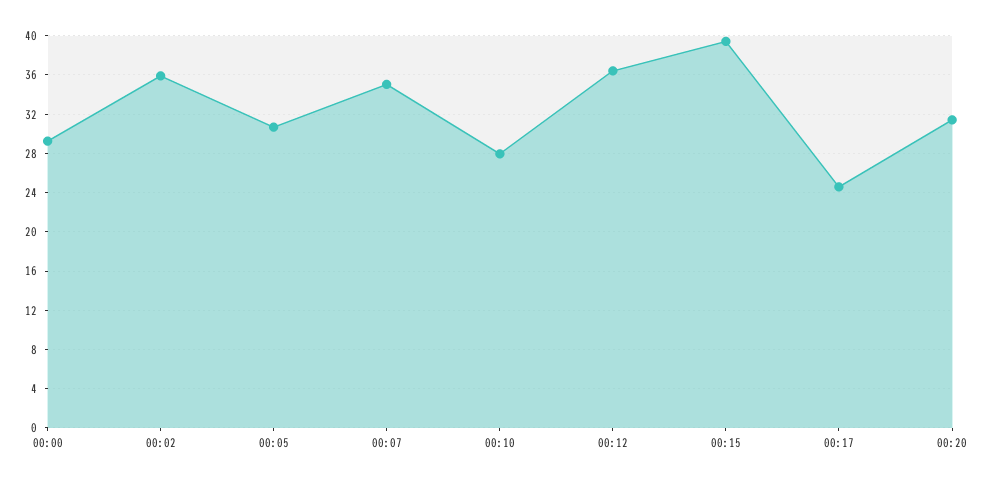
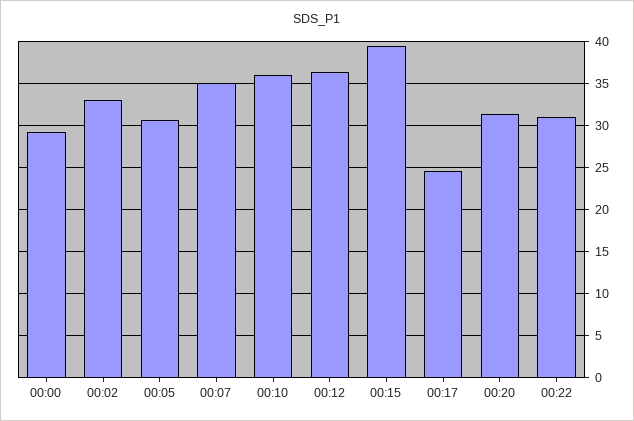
00:02: 36 -> 33
00:10: 28 -> 36
00:22: none -> 31

